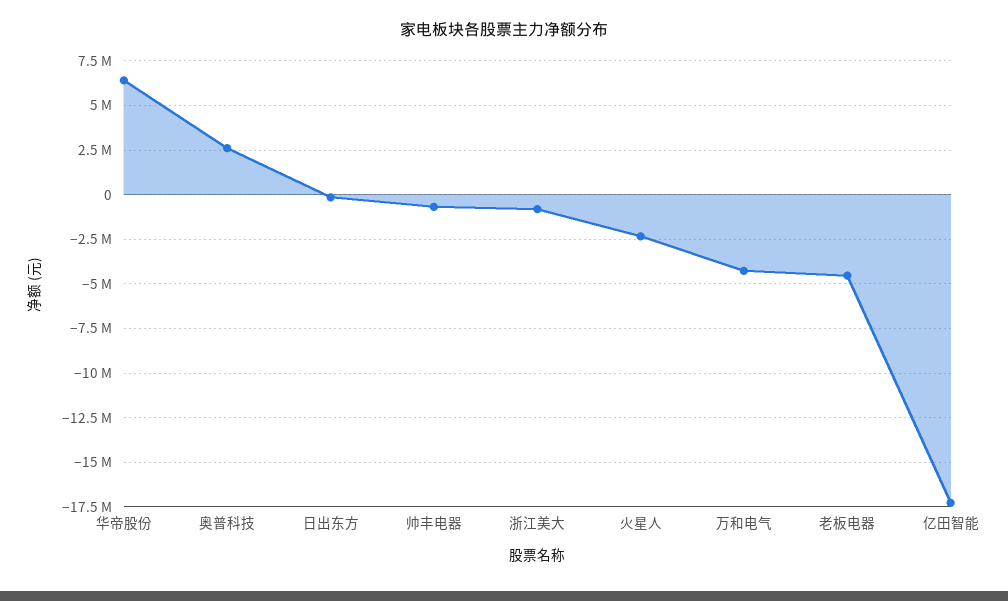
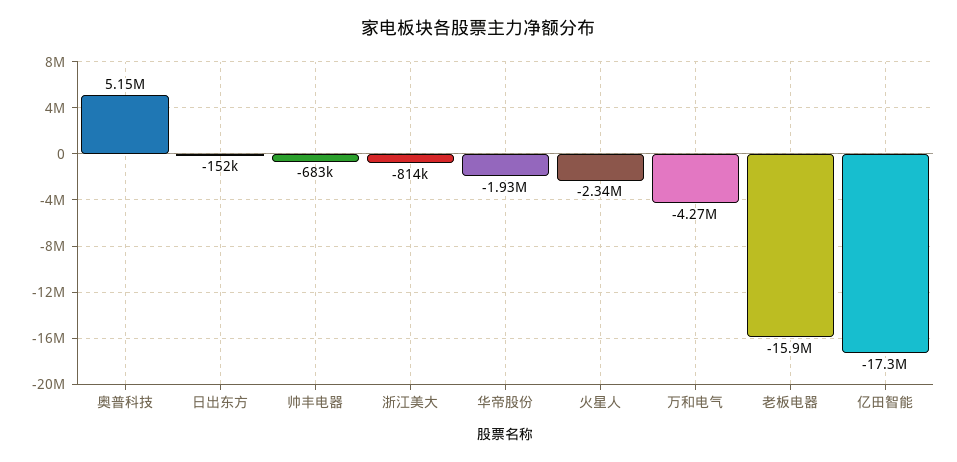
华帝股份: 6500000 -> -1930000
奥普科技: 2500000 -> 5150000
老板电器: -4500000 -> -15900000

